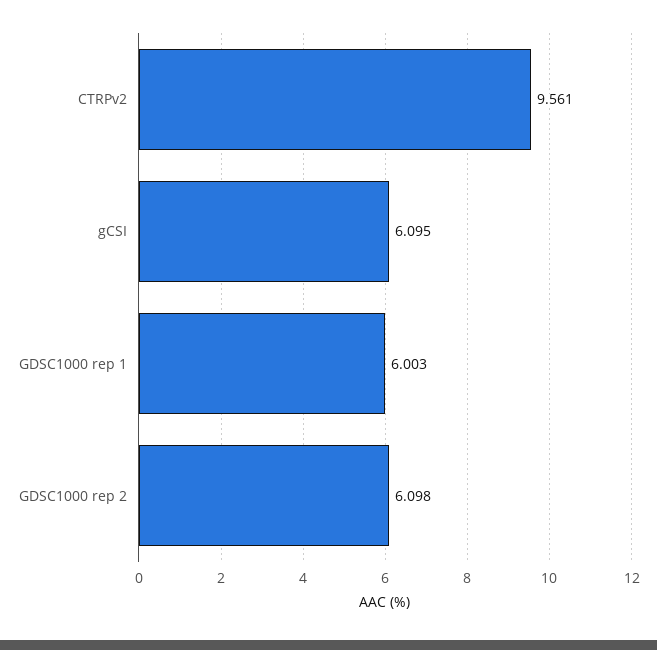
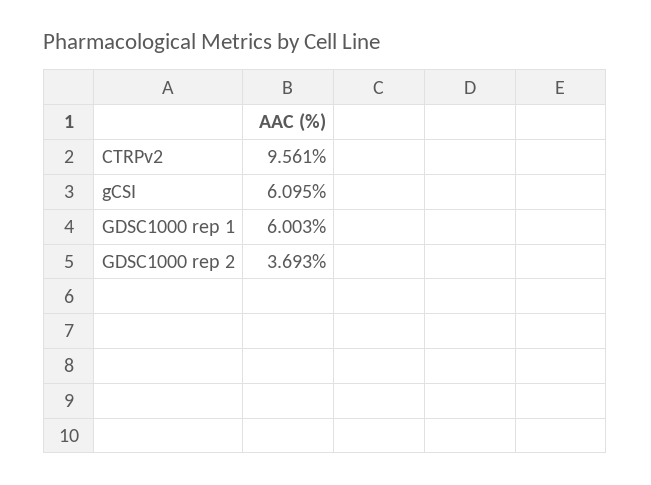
GDSC1000 rep 2: 6.098 -> 3.693

